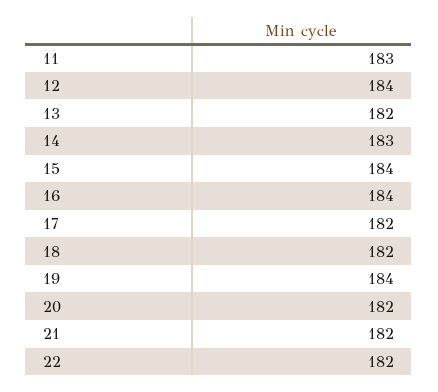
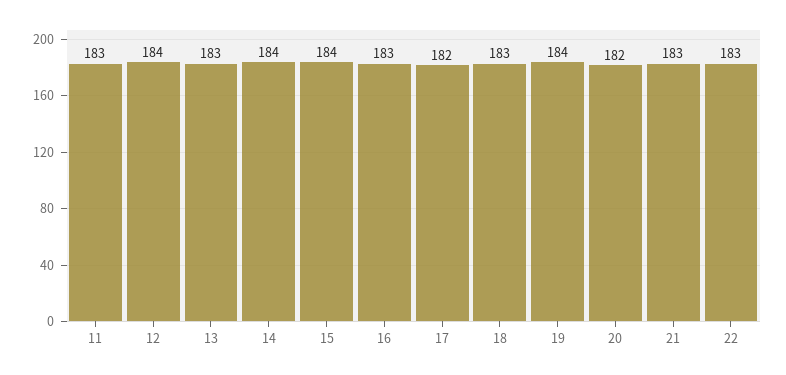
13: 182 -> 183
14: 183 -> 184
16: 184 -> 183
18: 182 -> 183
21: 182 -> 183
22: 182 -> 183

